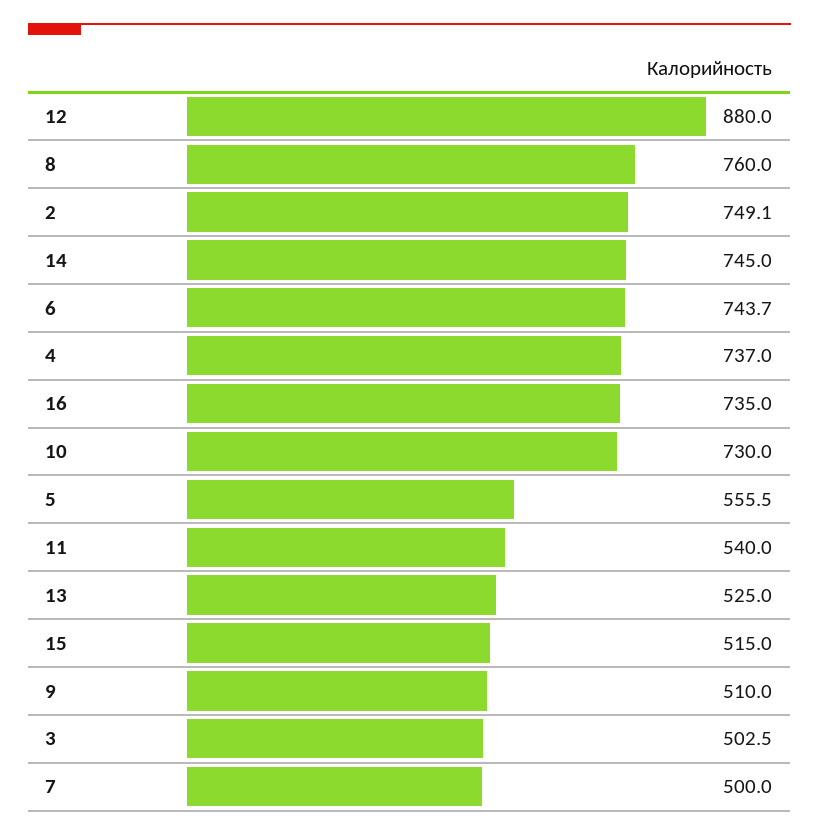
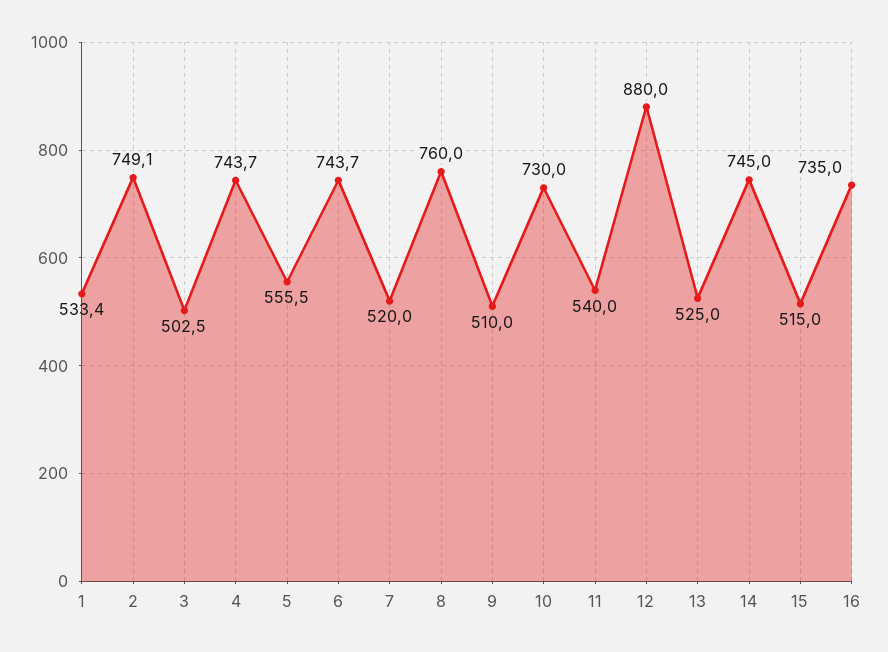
4: 737 -> 743.7
7: 500 -> 520
1: none -> 533.4

